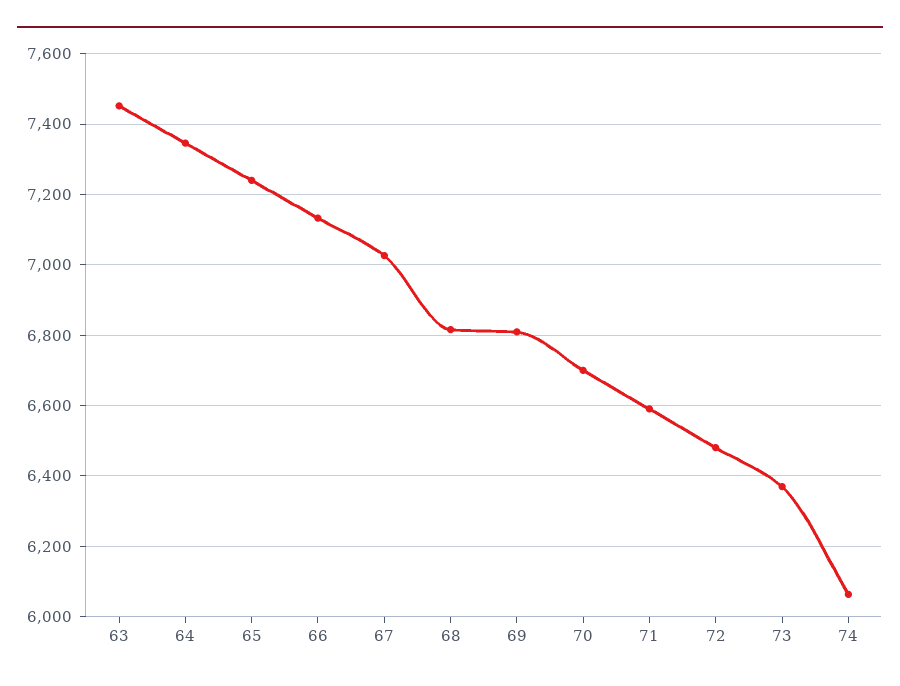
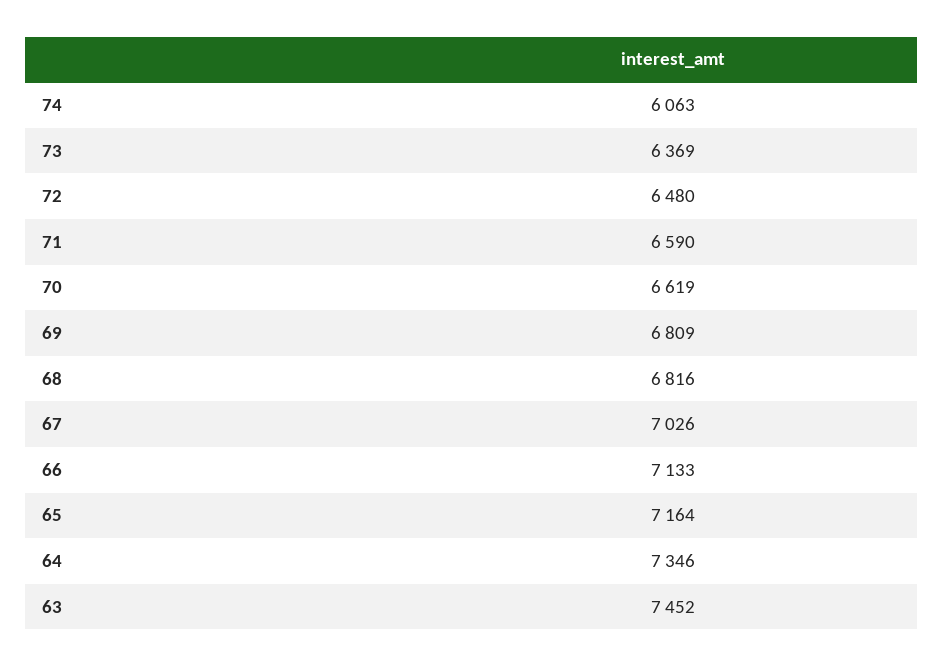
65: 7240 -> 7164
70: 6700 -> 6619

